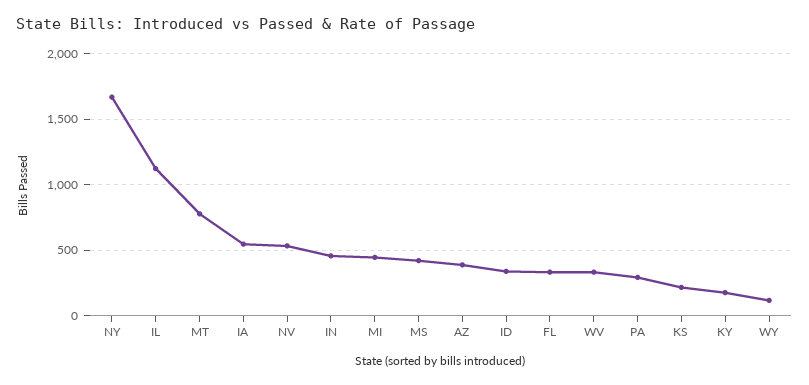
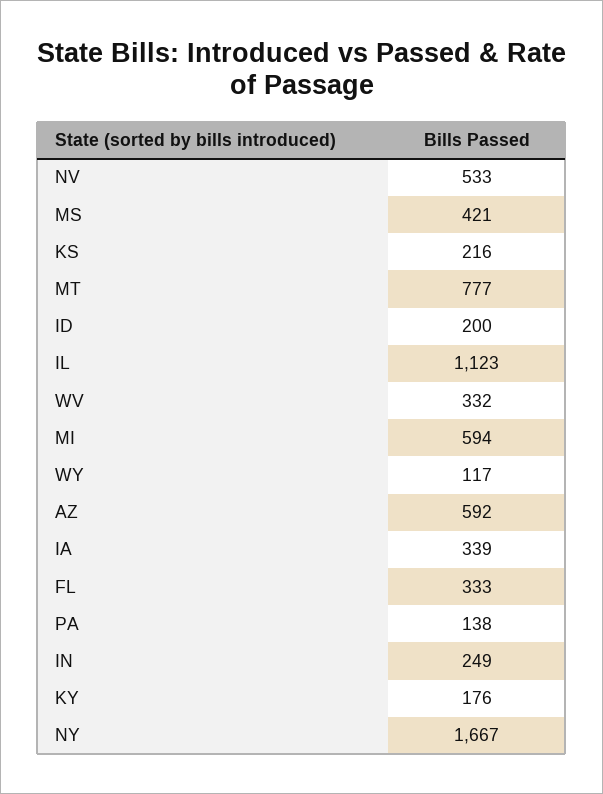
IA: 550 -> 339
IN: 450 -> 249
MI: 450 -> 594
AZ: 400 -> 592
ID: 350 -> 200
PA: 300 -> 138

